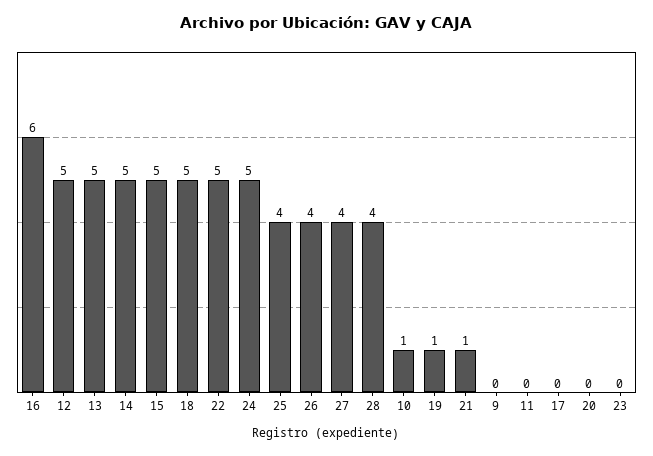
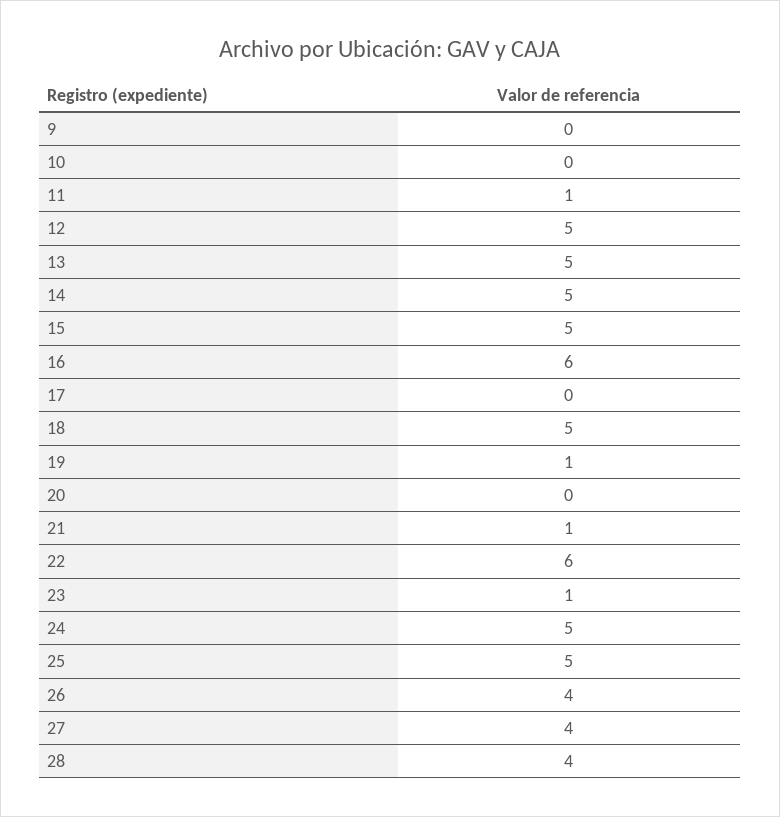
22: 5 -> 6
25: 4 -> 5
10: 1 -> 0
11: 0 -> 1
23: 0 -> 1

